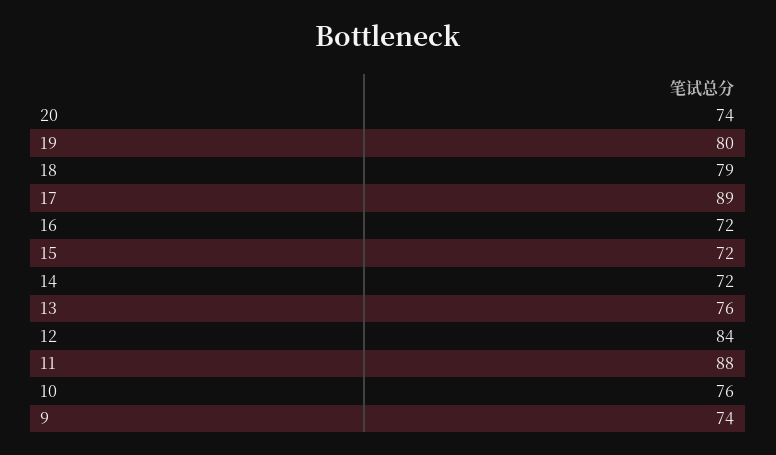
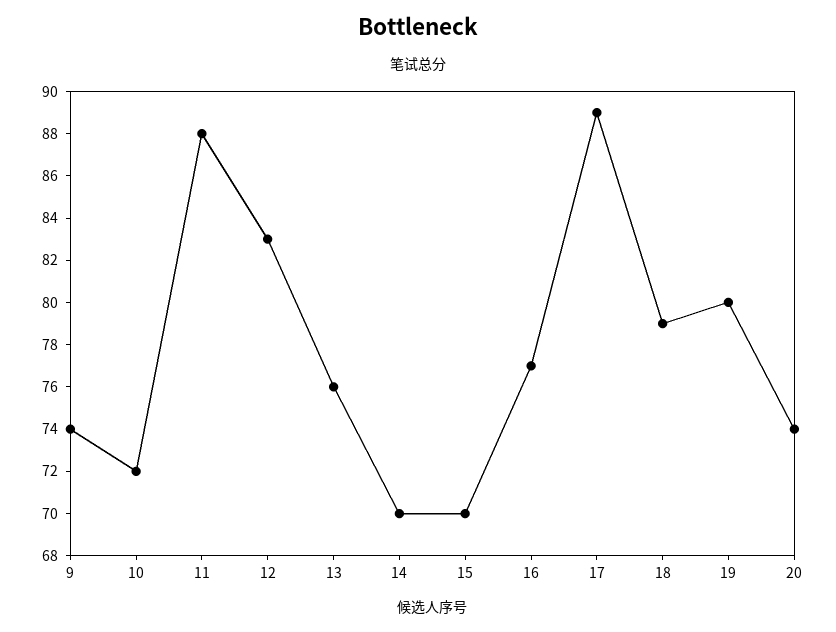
16: 72 -> 77
15: 72 -> 70
14: 72 -> 70
12: 84 -> 83
10: 76 -> 72

